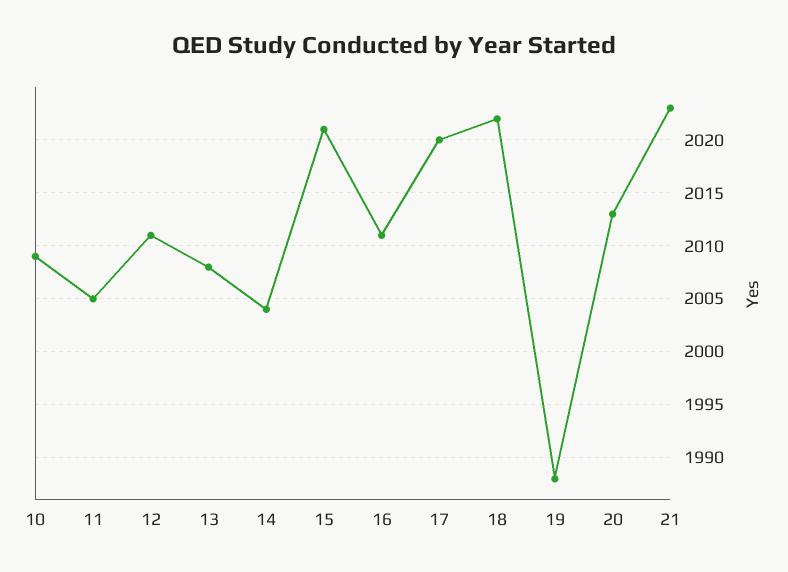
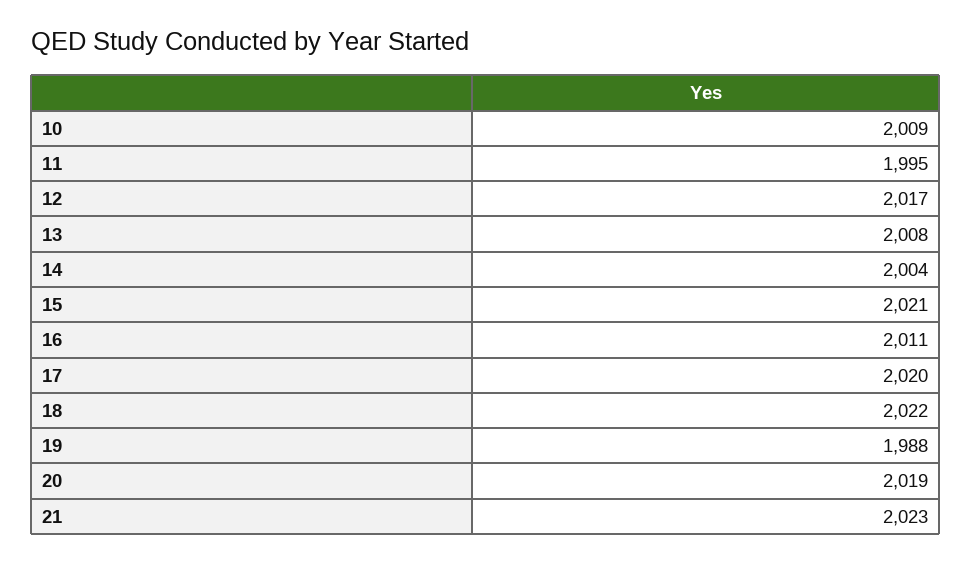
11: 2005 -> 1995
12: 2011 -> 2017
20: 2013 -> 2019

